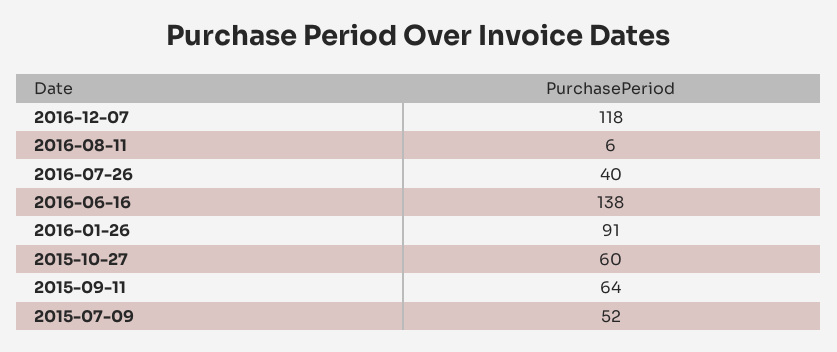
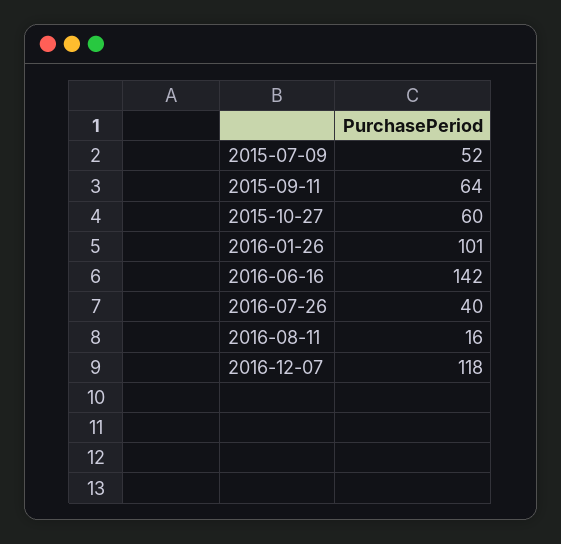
2016-08-11: 6 -> 16
2016-06-16: 138 -> 142
2016-01-26: 91 -> 101

